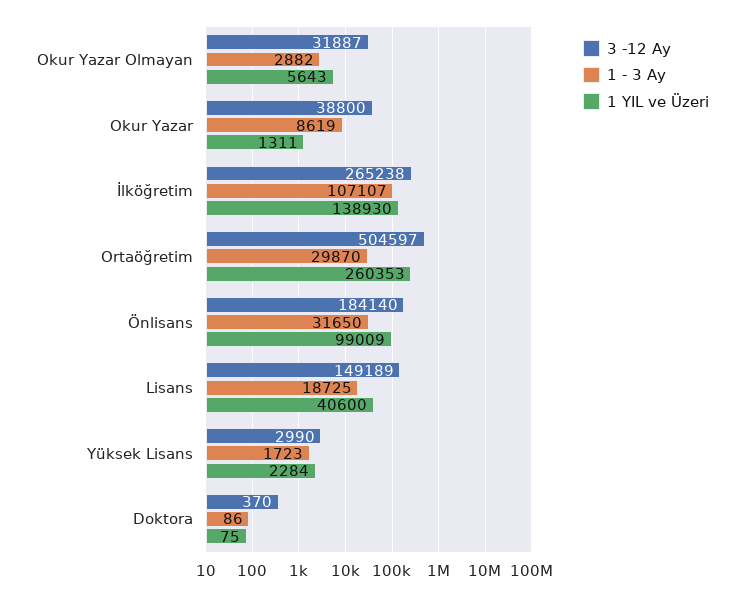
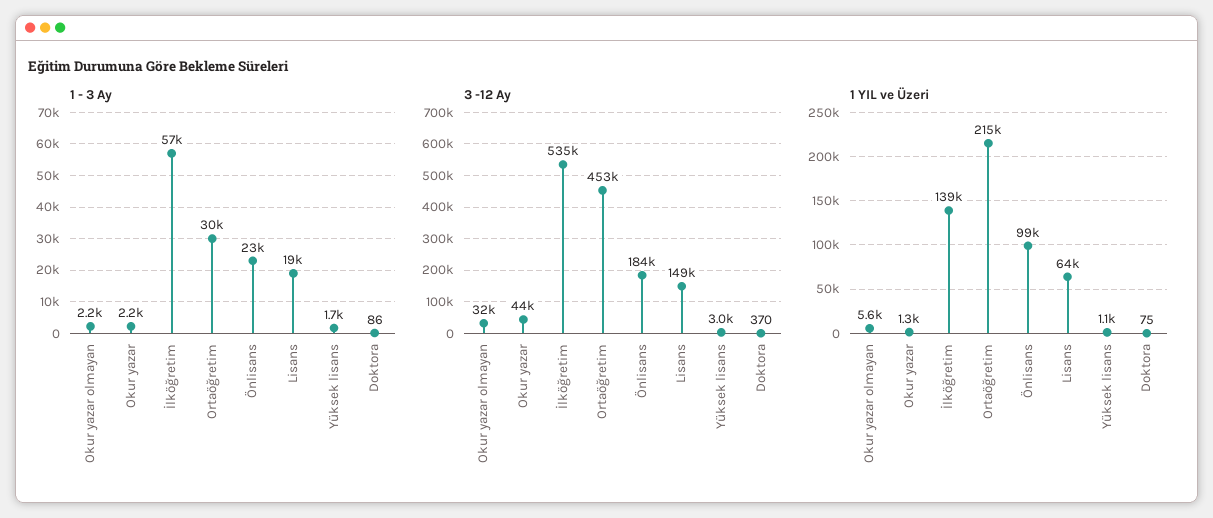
1 - 3 Ay, Okur Yazar Olmayan: 2882 -> 2200
3 -12 Ay, Okur Yazar: 38800 -> 44000
1 - 3 Ay, Okur Yazar: 8619 -> 2200
3 -12 Ay, İlköğretim: 265238 -> 535000
1 - 3 Ay, İlköğretim: 107107 -> 57000
3 -12 Ay, Ortaöğretim: 504597 -> 453000
1 YIL ve Üzeri, Ortaöğretim: 260353 -> 215000
1 - 3 Ay, Önlisans: 31650 -> 23000
1 YIL ve Üzeri, Lisans: 40600 -> 64000
1 YIL ve Üzeri, Yüksek Lisans: 2284 -> 1100

